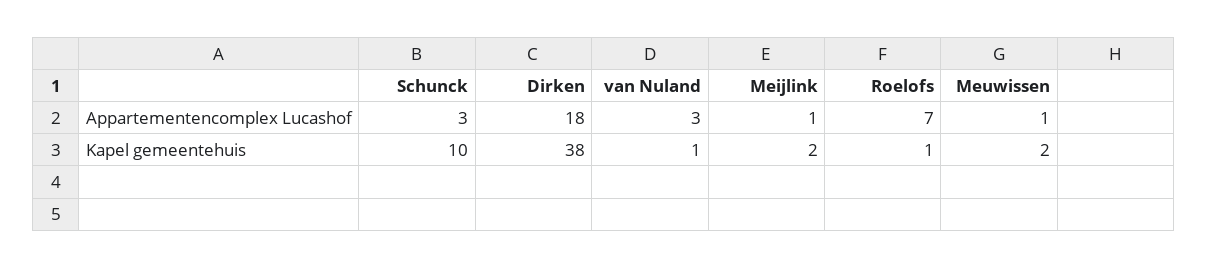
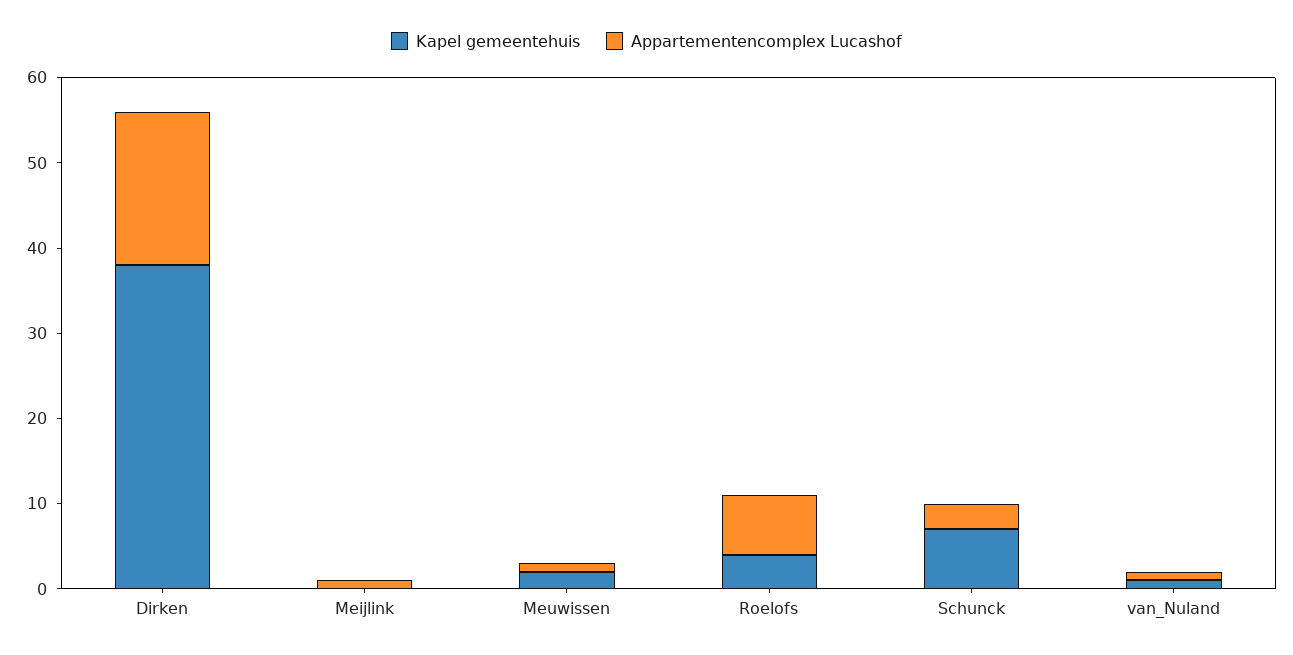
Appartementencomplex Lucashof, van Nuland: 3 -> 1
Kapel gemeentehuis, Schunck: 10 -> 7
Kapel gemeentehuis, Meijlink: 2 -> 0
Kapel gemeentehuis, Roelofs: 1 -> 4

